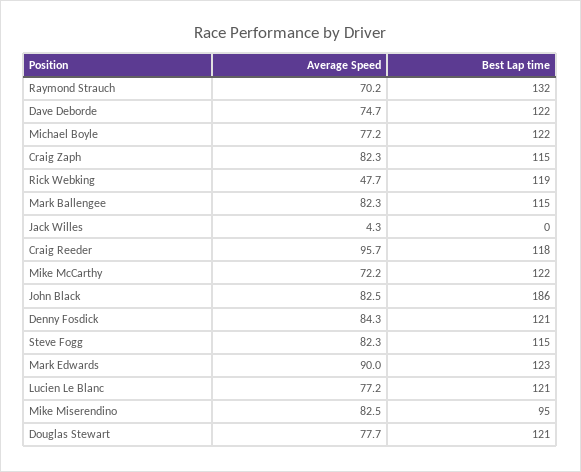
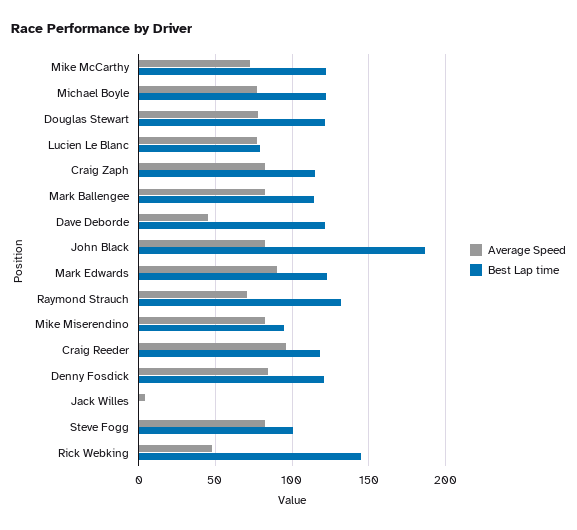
Average Speed, Dave Deborde: 74.7 -> 45
Best Lap time, Rick Webking: 119 -> 145
Best Lap time, Steve Fogg: 115 -> 100
Best Lap time, Lucien Le Blanc: 121 -> 80

